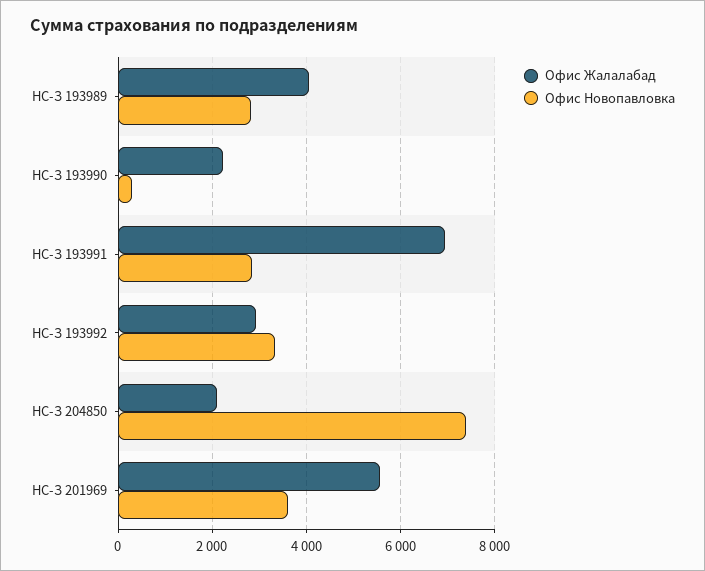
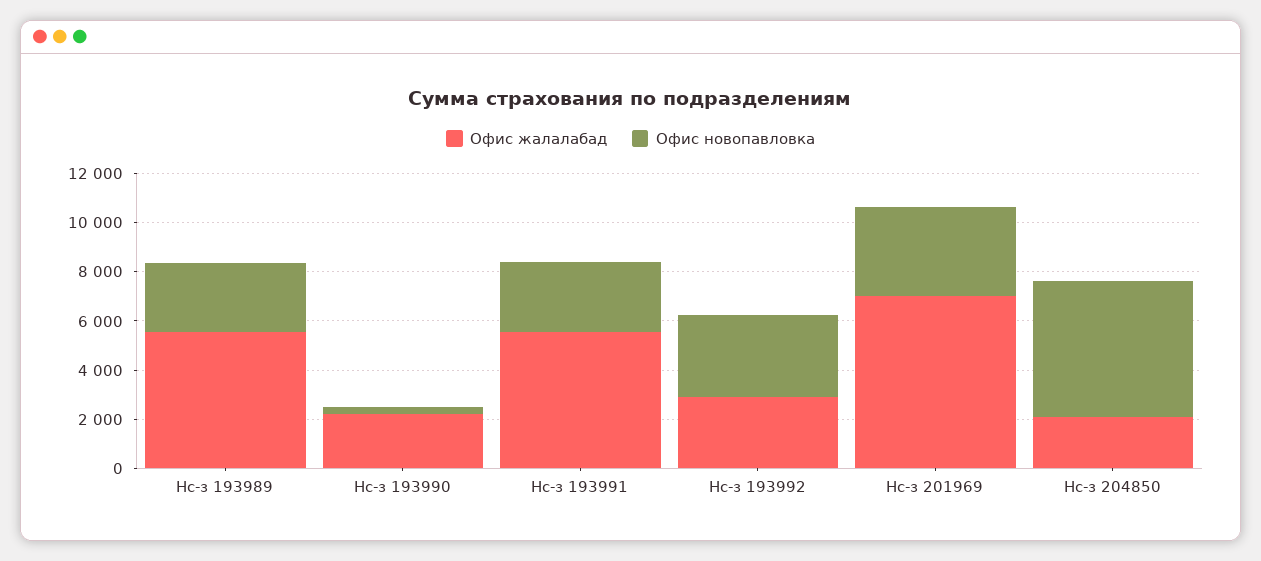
Офис Жалалабад, НС-З 193989: 4000 -> 5500
Офис Жалалабад, НС-З 193991: 7000 -> 5500
Офис Новопавловка, НС-З 204850: 7400 -> 5500
Офис Жалалабад, НС-З 201969: 5600 -> 7000

